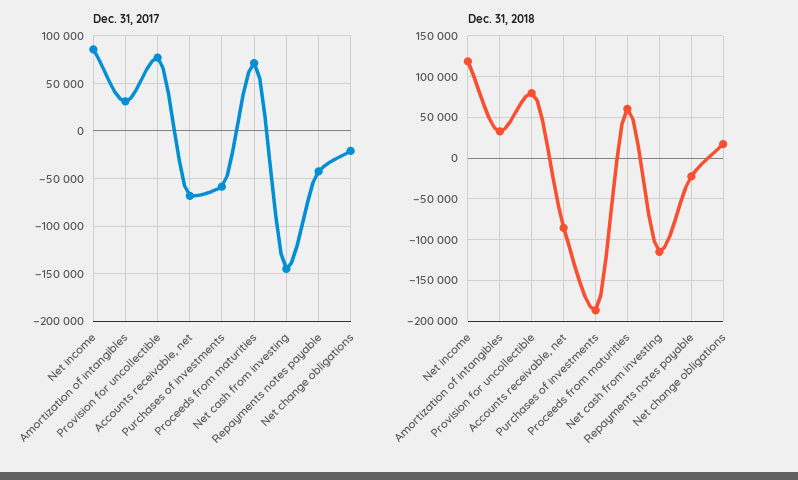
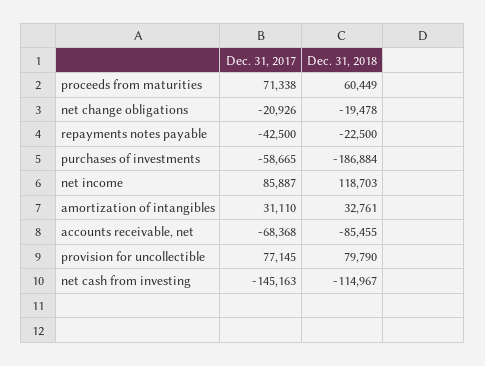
Dec. 31, 2018, Net change obligations: 20000 -> -19478

